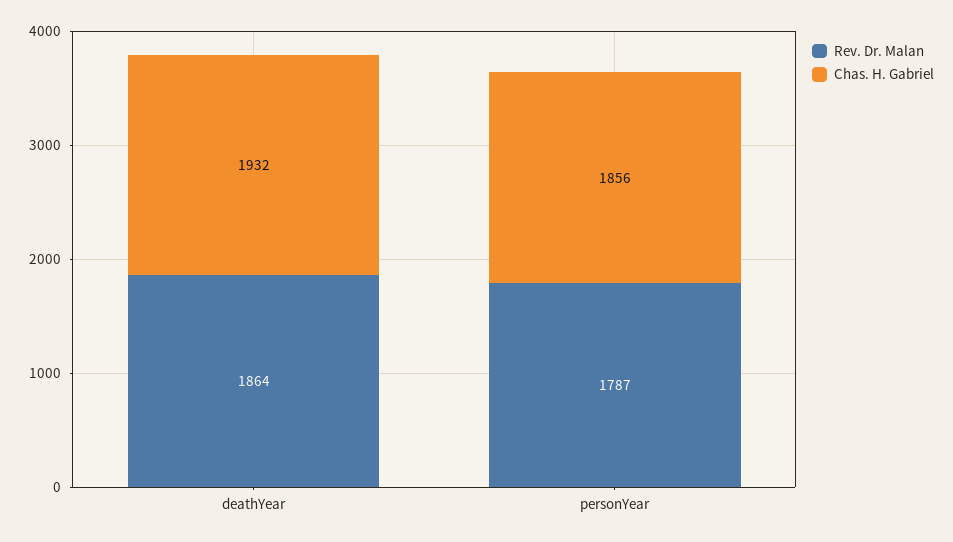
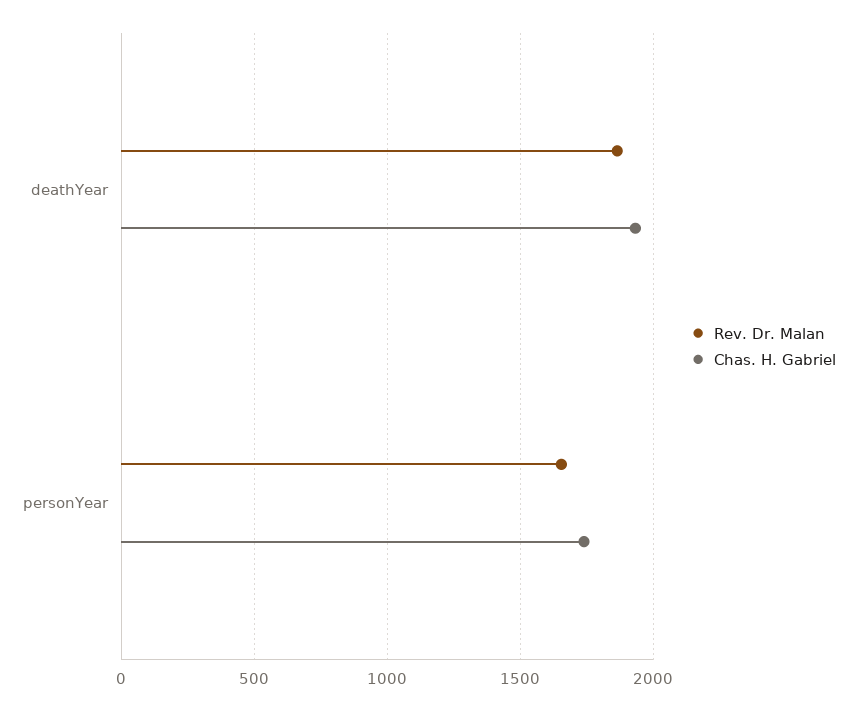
Rev. Dr. Malan, personYear: 1787 -> 1650
Chas. H. Gabriel, personYear: 1856 -> 1750

